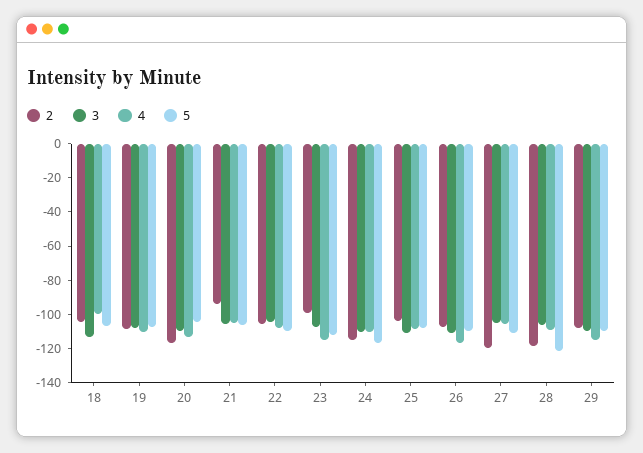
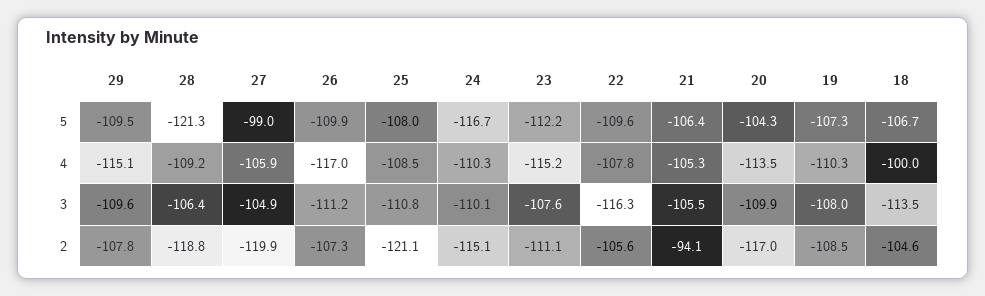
3, 22: -105 -> -116.3
2, 23: -100 -> -111.1
2, 25: -105 -> -121.1
5, 27: -110 -> -99

